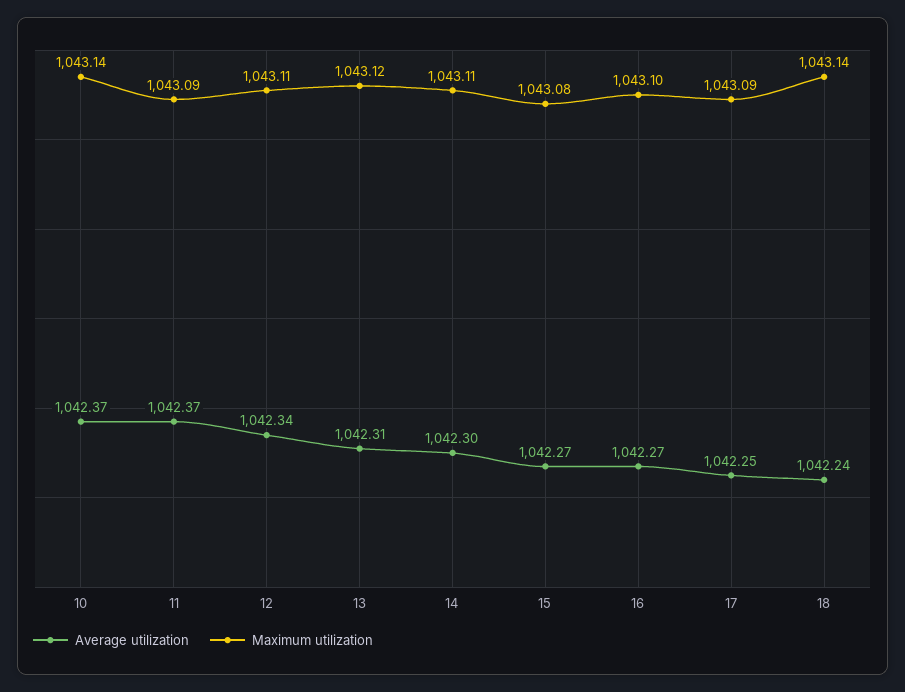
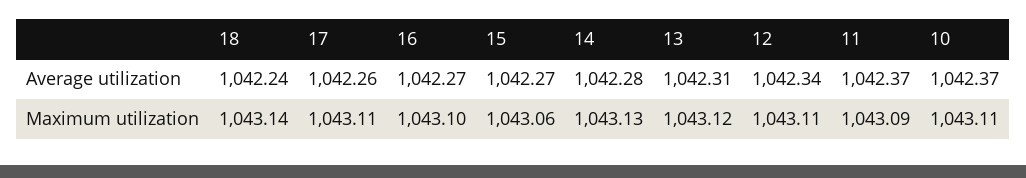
Maximum utilization, 10: 1043.14 -> 1043.11
Average utilization, 14: 1042.3 -> 1042.28
Maximum utilization, 14: 1043.11 -> 1043.13
Maximum utilization, 15: 1043.08 -> 1043.06
Average utilization, 17: 1042.25 -> 1042.26
Maximum utilization, 17: 1043.09 -> 1043.11

